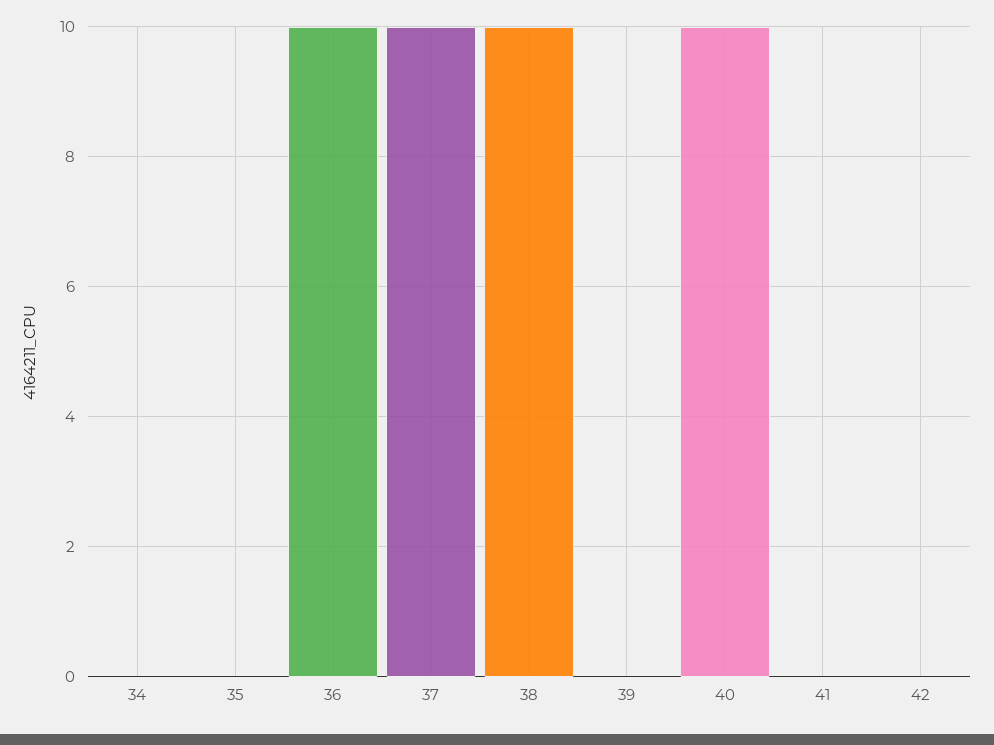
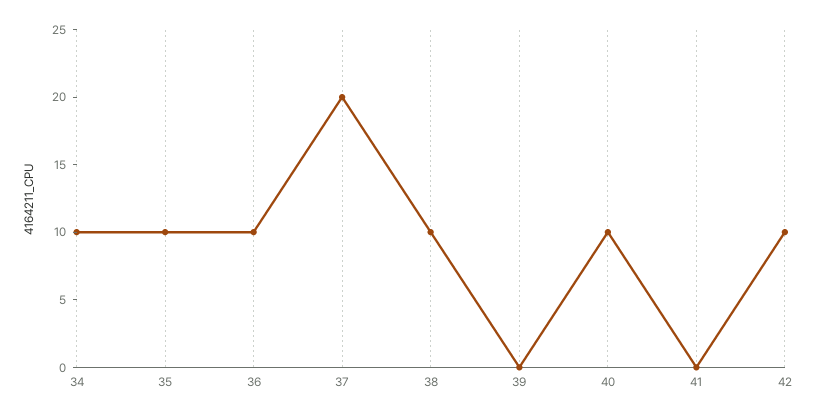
34: 0 -> 10
35: 0 -> 10
37: 10 -> 20
42: 0 -> 10

